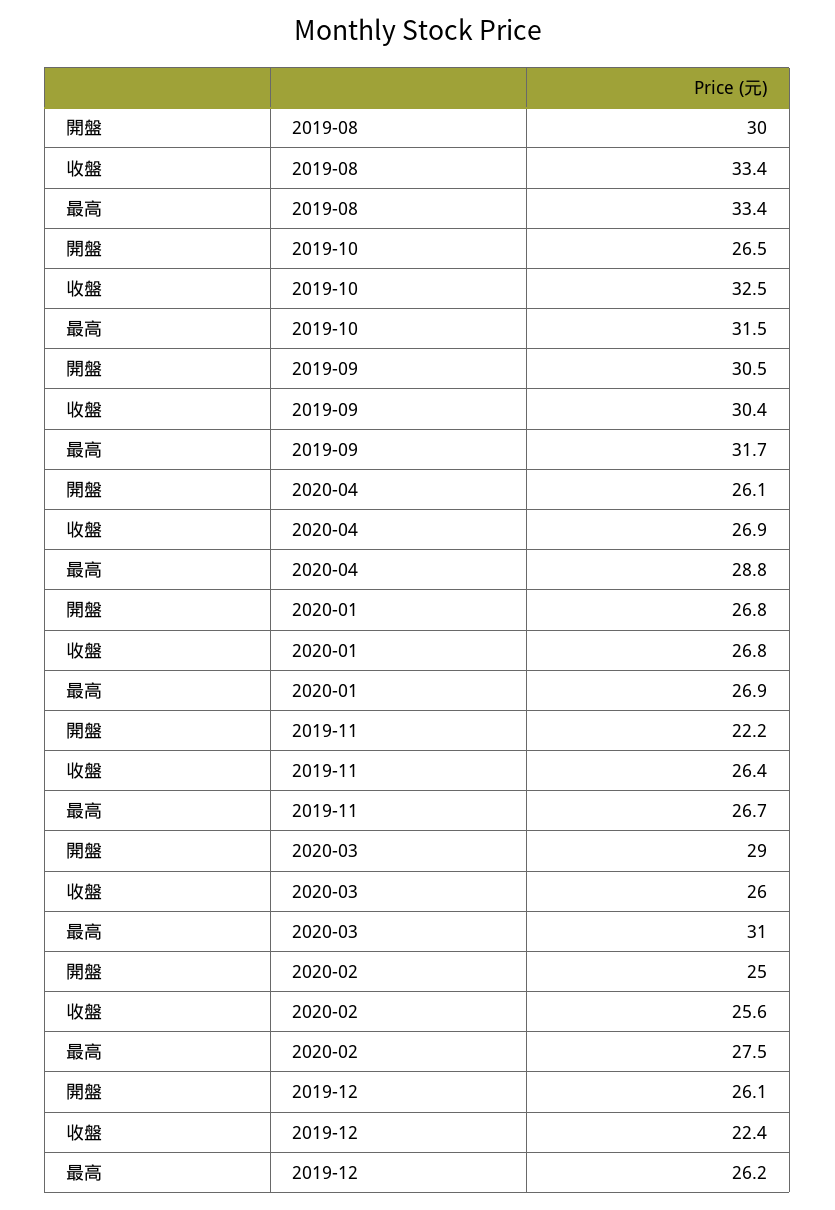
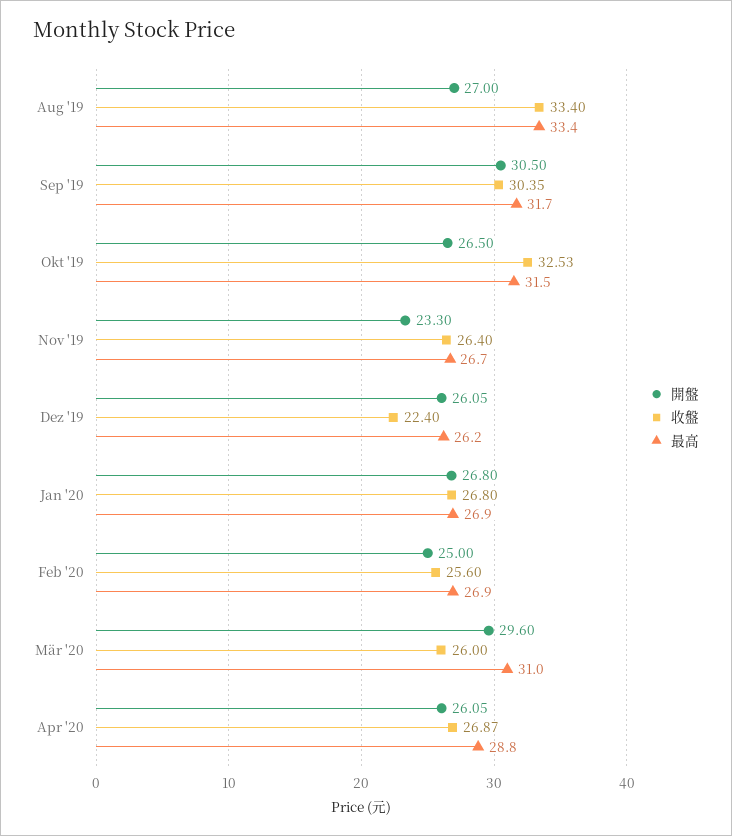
開盤, 2019-08: 30 -> 27
開盤, 2019-11: 22.2 -> 23.3
開盤, 2020-03: 29 -> 29.6
最高, 2020-02: 27.5 -> 26.9

